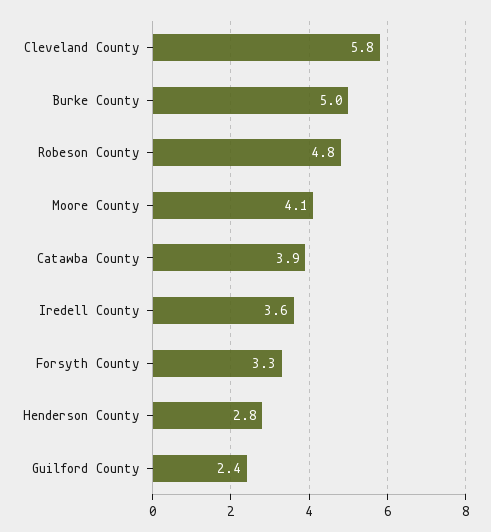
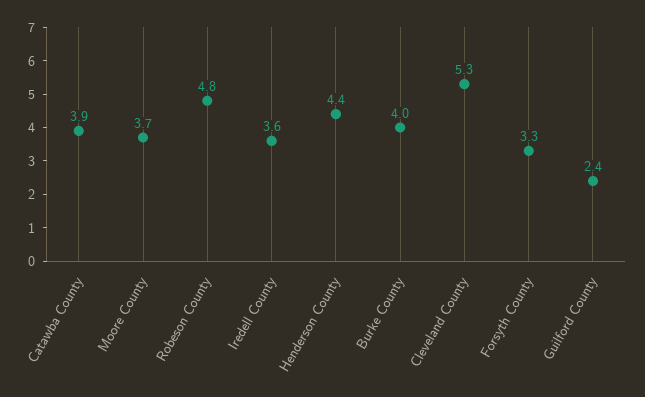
Cleveland County: 5.8 -> 5.3
Burke County: 5 -> 4
Moore County: 4.1 -> 3.7
Henderson County: 2.8 -> 4.4

